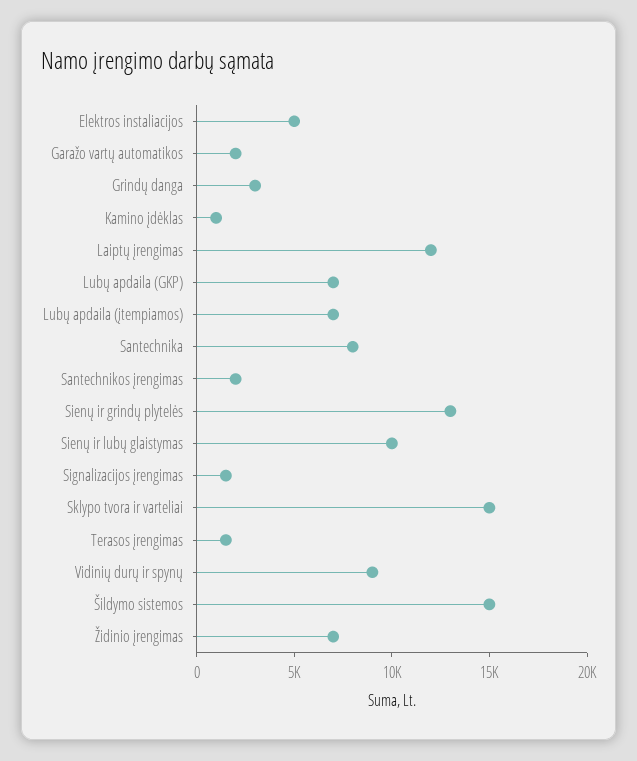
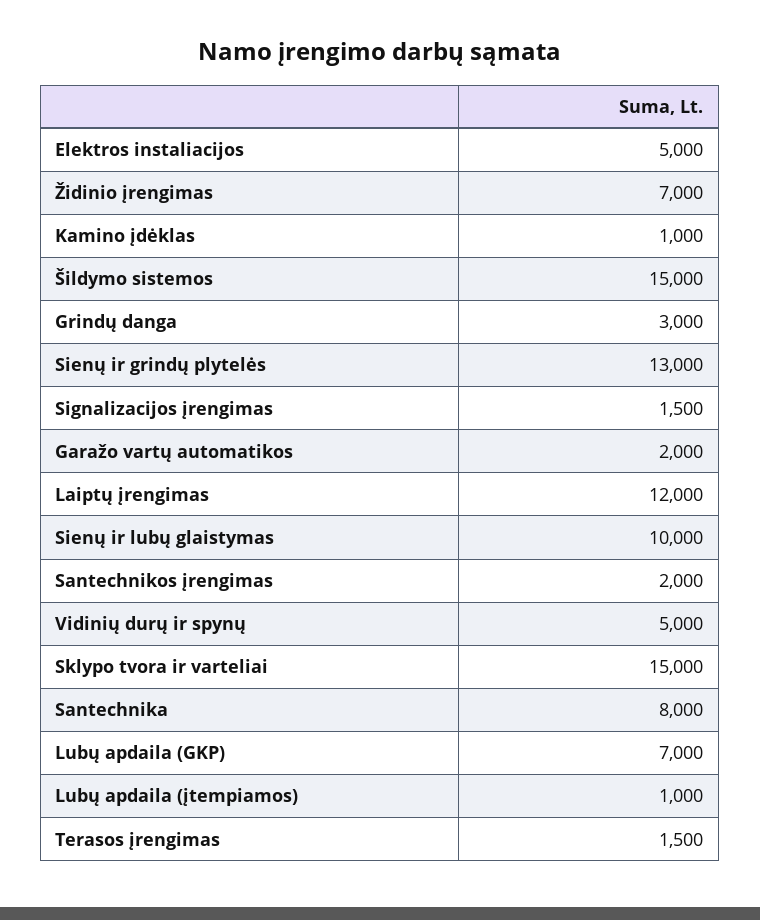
Lubų apdaila (įtempiamos): 7000 -> 1000
Vidinių durų ir spynų: 9000 -> 5000

